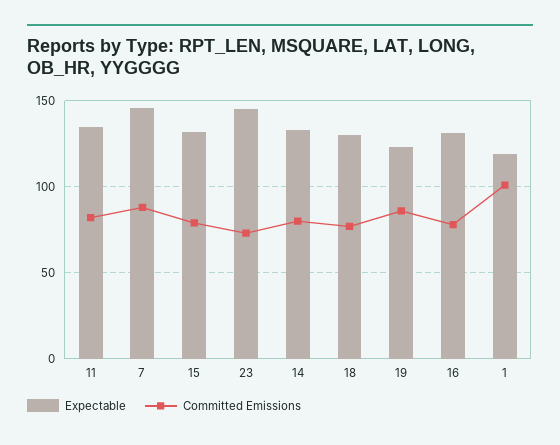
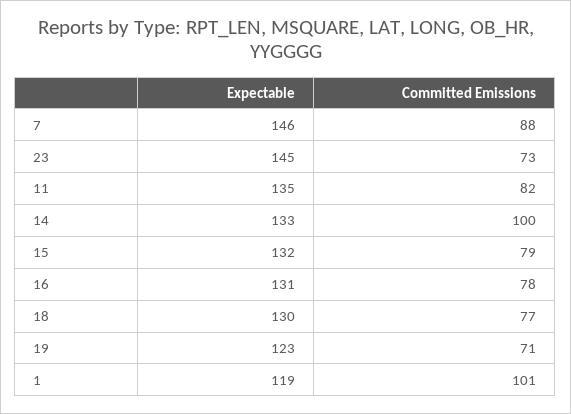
Committed Emissions, 14: 80 -> 100
Committed Emissions, 19: 85 -> 71

